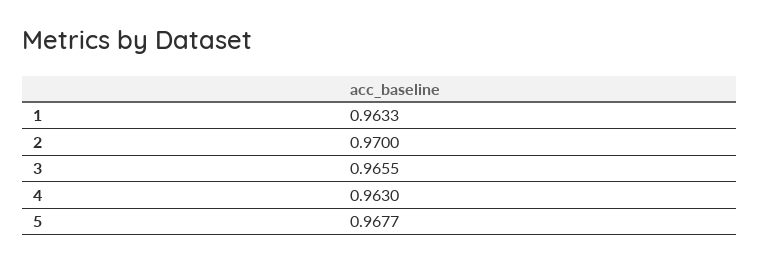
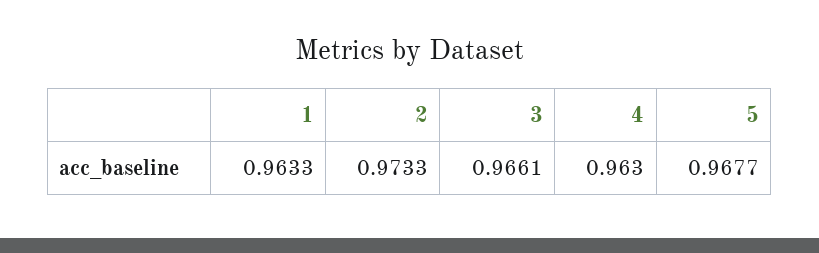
2: 0.97 -> 0.9733
3: 0.9655 -> 0.9661

